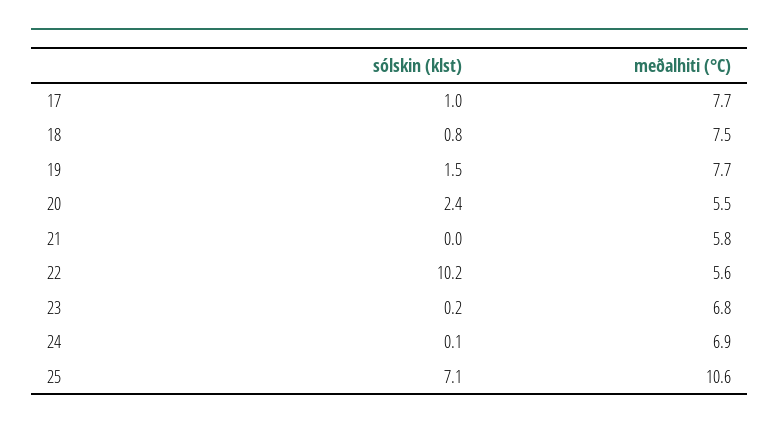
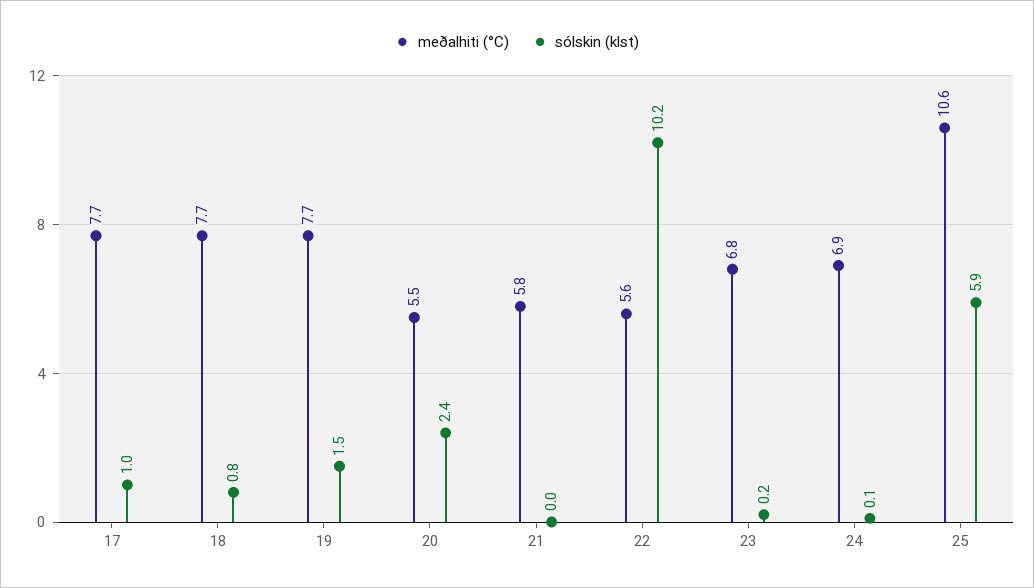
meðalhiti (°C), 18: 7.5 -> 7.7
sólskin (klst), 25: 7.1 -> 5.9

